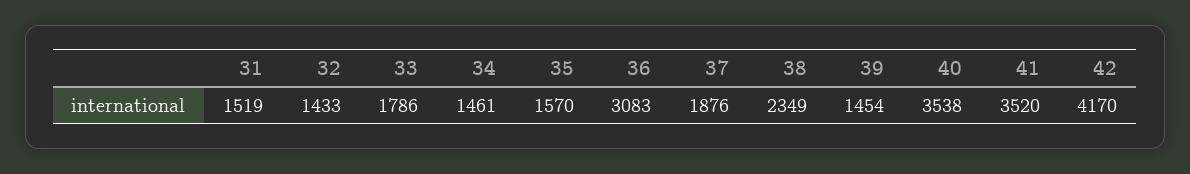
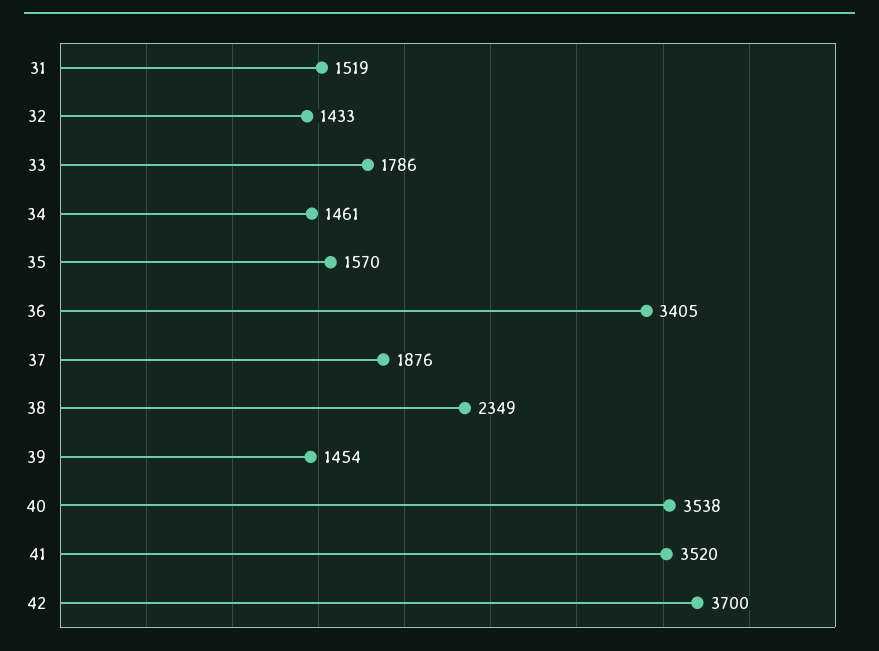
36: 3083 -> 3405
42: 4170 -> 3700

